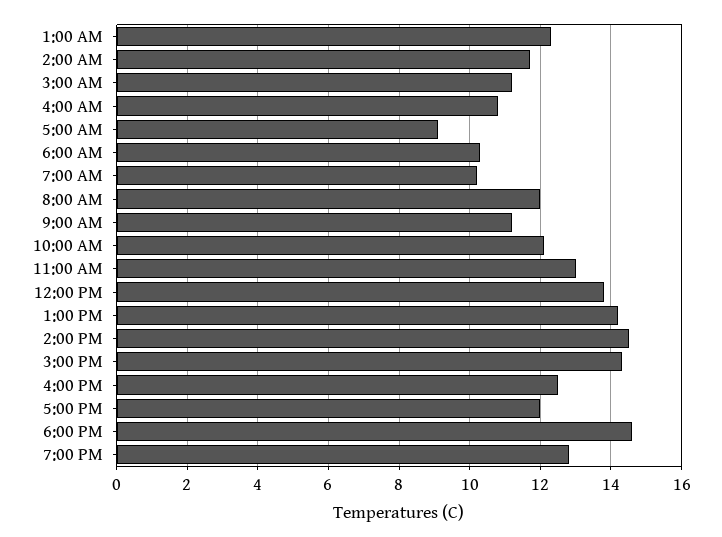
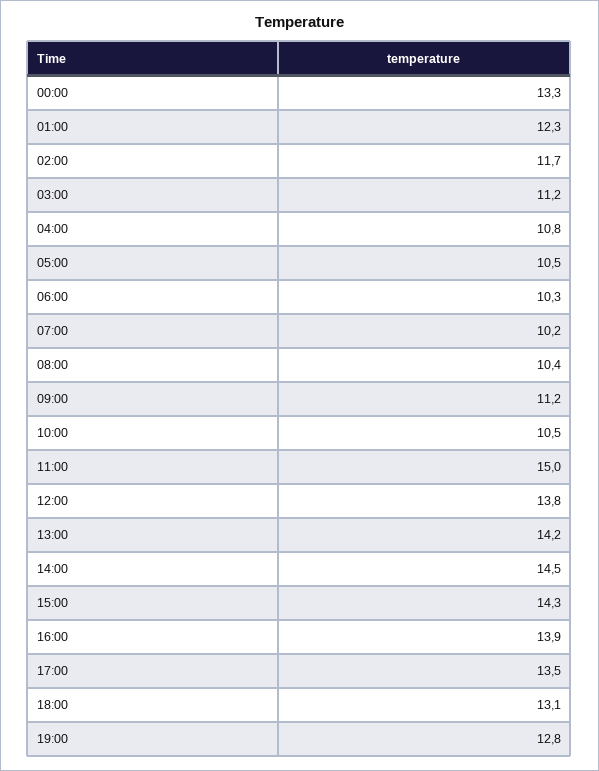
5:00 AM: 9 -> 10.5
8:00 AM: 12 -> 10.4
10:00 AM: 12 -> 10.5
11:00 AM: 13 -> 15
4:00 PM: 12.5 -> 13.9
5:00 PM: 12 -> 13.5
6:00 PM: 14.5 -> 13.1
00:00: none -> 13.3

